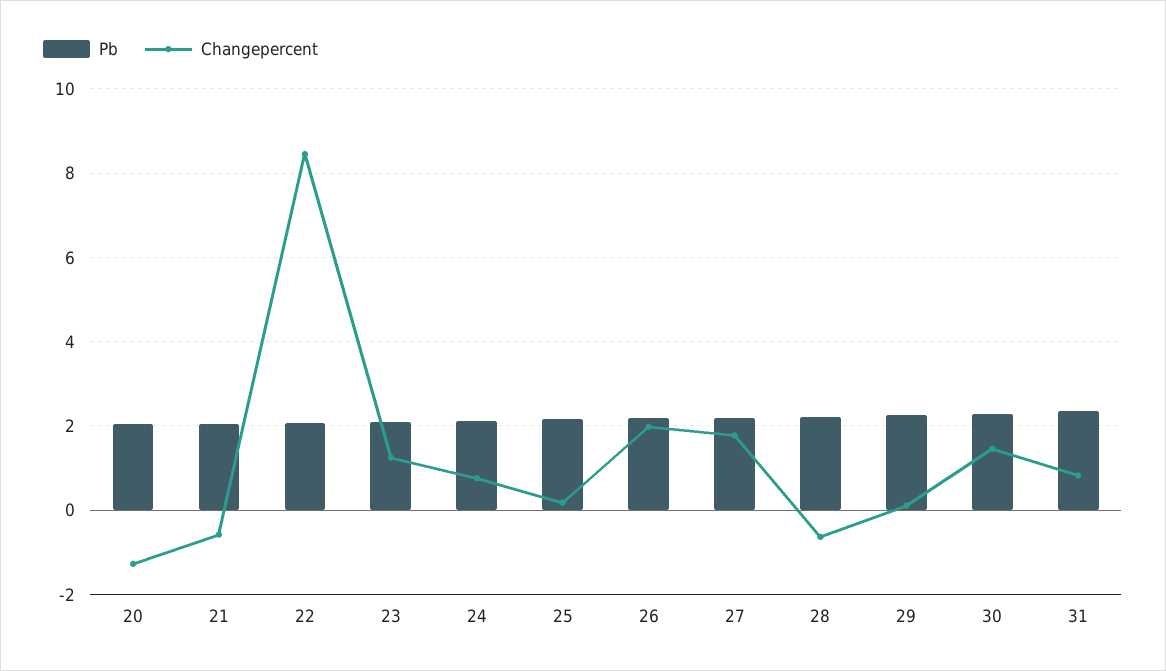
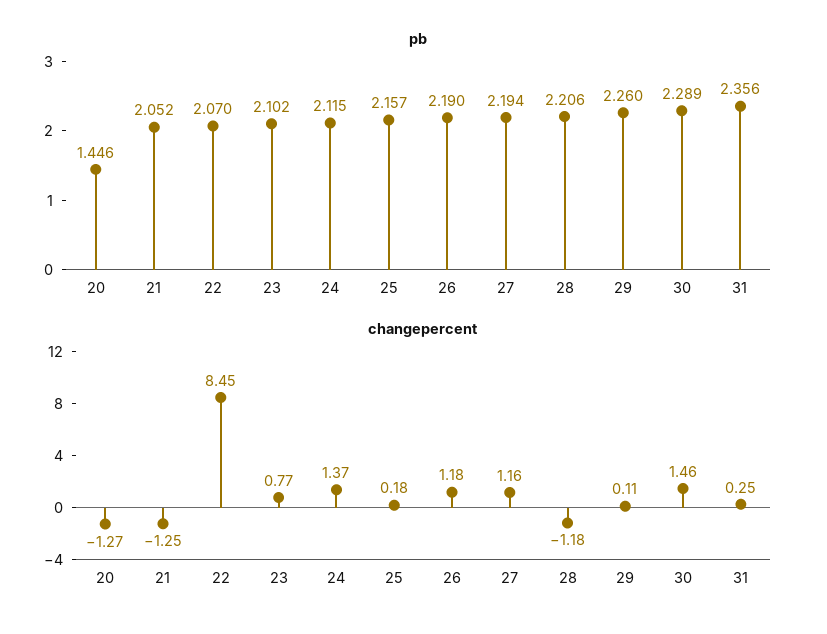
Pb, 20: 2 -> 1.446
Changepercent, 21: -0.6 -> -1.25
Changepercent, 23: 1.2 -> 0.77
Changepercent, 24: 0.8 -> 1.37
Changepercent, 26: 2 -> 1.18
Changepercent, 27: 1.8 -> 1.16
Changepercent, 28: -0.6 -> -1.18
Changepercent, 31: 0.8 -> 0.25

